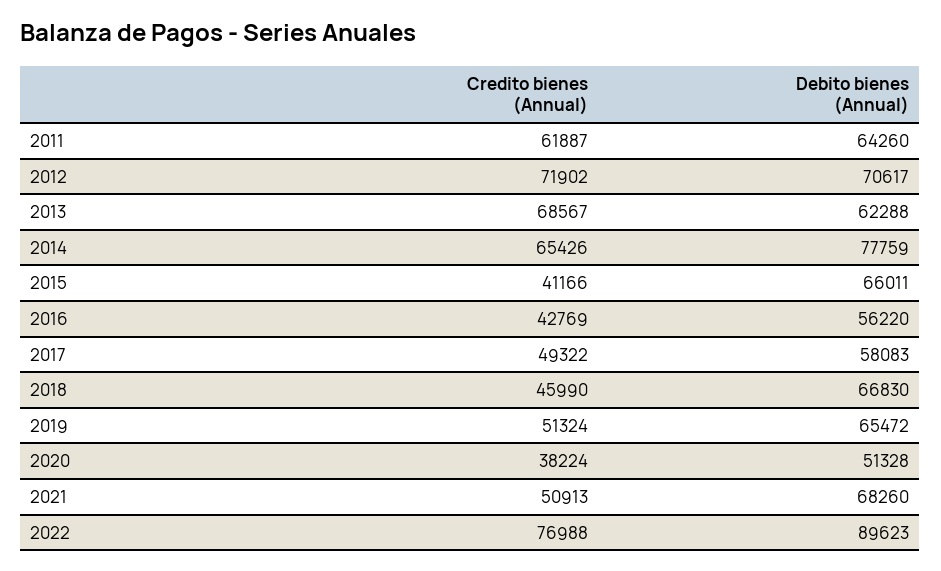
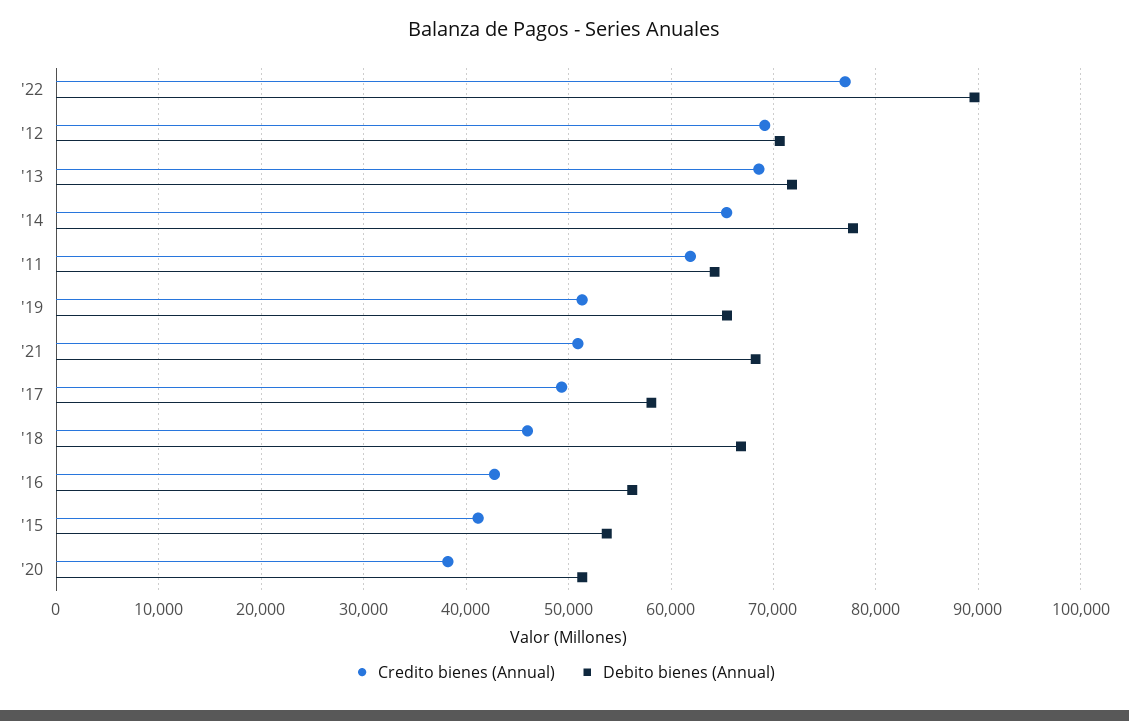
Credito bienes (Annual), 2012: 71902 -> 69000
Debito bienes (Annual), 2013: 62288 -> 72000
Debito bienes (Annual), 2015: 66011 -> 54000

